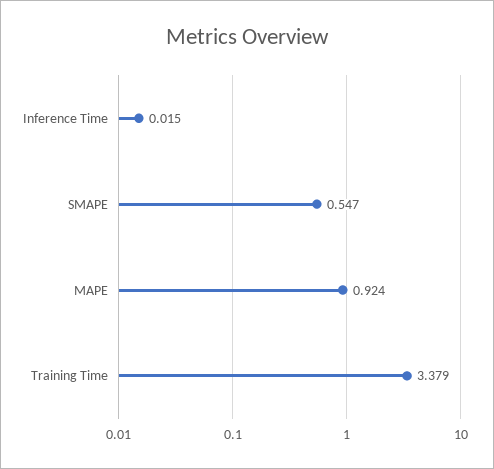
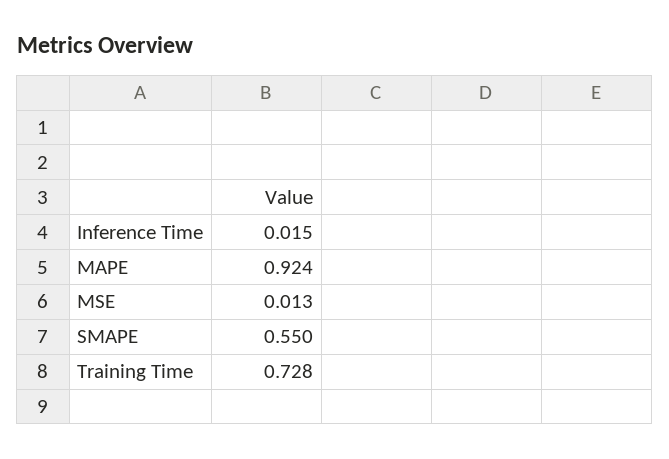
SMAPE: 0.547 -> 0.55
Training Time: 3.379 -> 0.728
MSE: none -> 0.013

